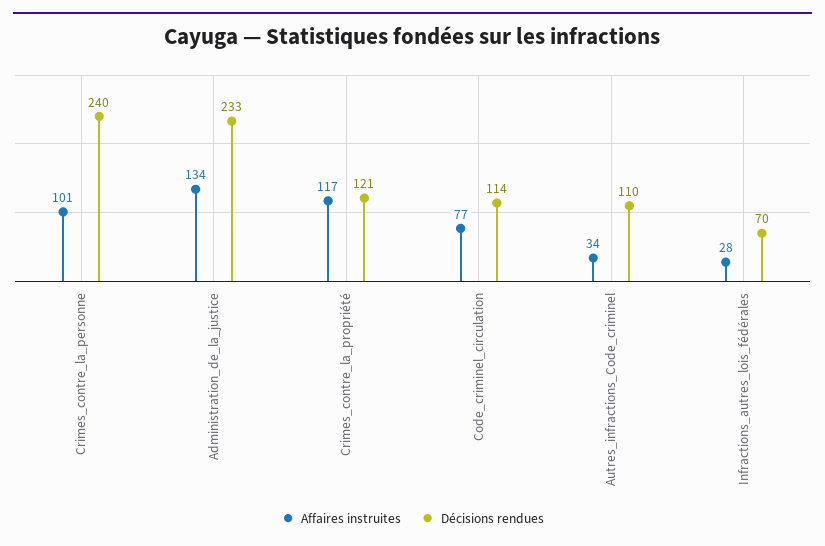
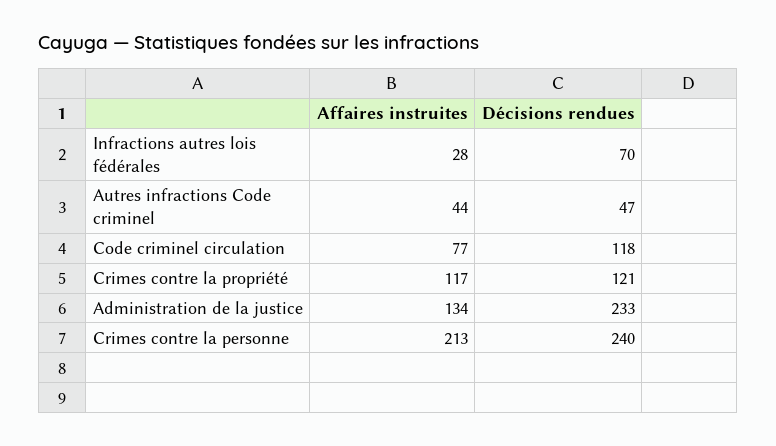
Affaires instruites, Crimes_contre_la_personne: 101 -> 213
Décisions rendues, Code_criminel_circulation: 114 -> 118
Affaires instruites, Autres_infractions_Code_criminel: 34 -> 44
Décisions rendues, Autres_infractions_Code_criminel: 110 -> 47

